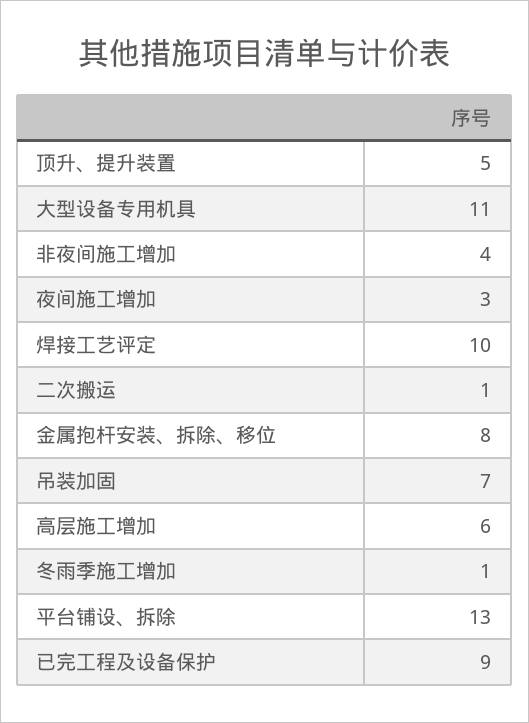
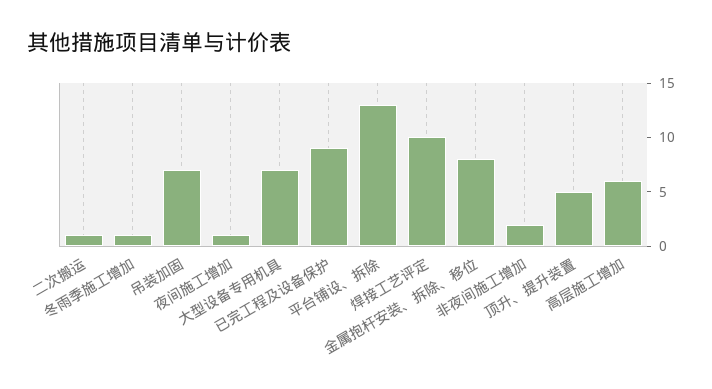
大型设备专用机具: 11 -> 7
非夜间施工增加: 4 -> 2
夜间施工增加: 3 -> 1

